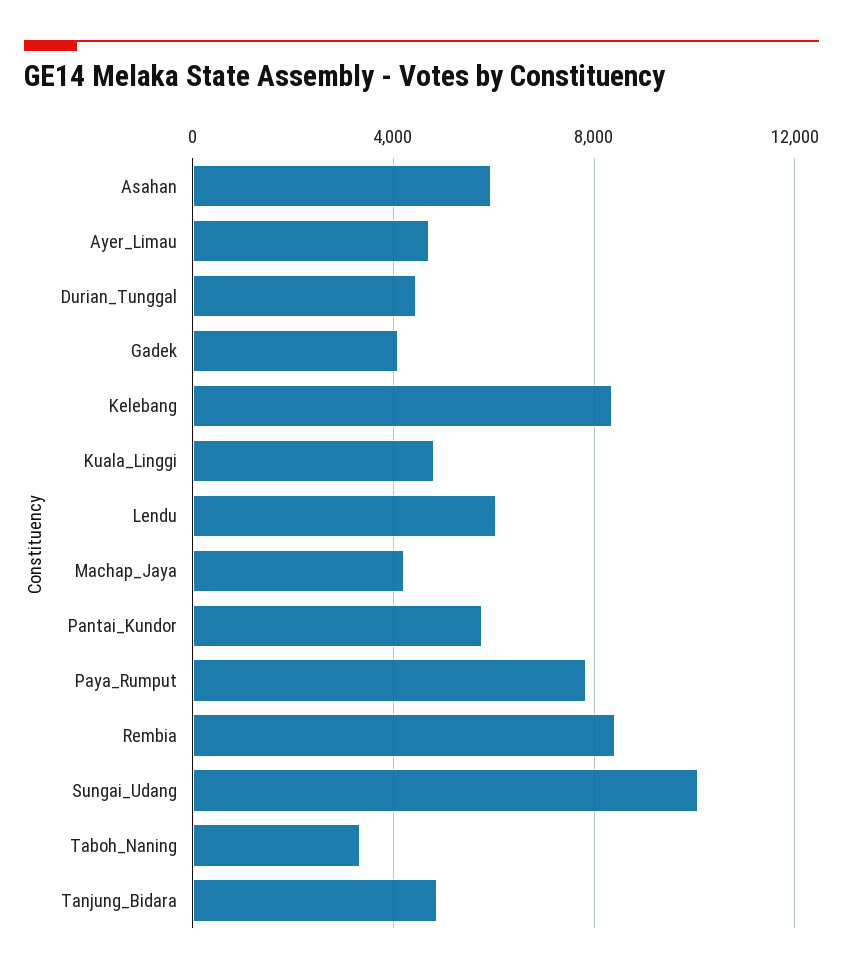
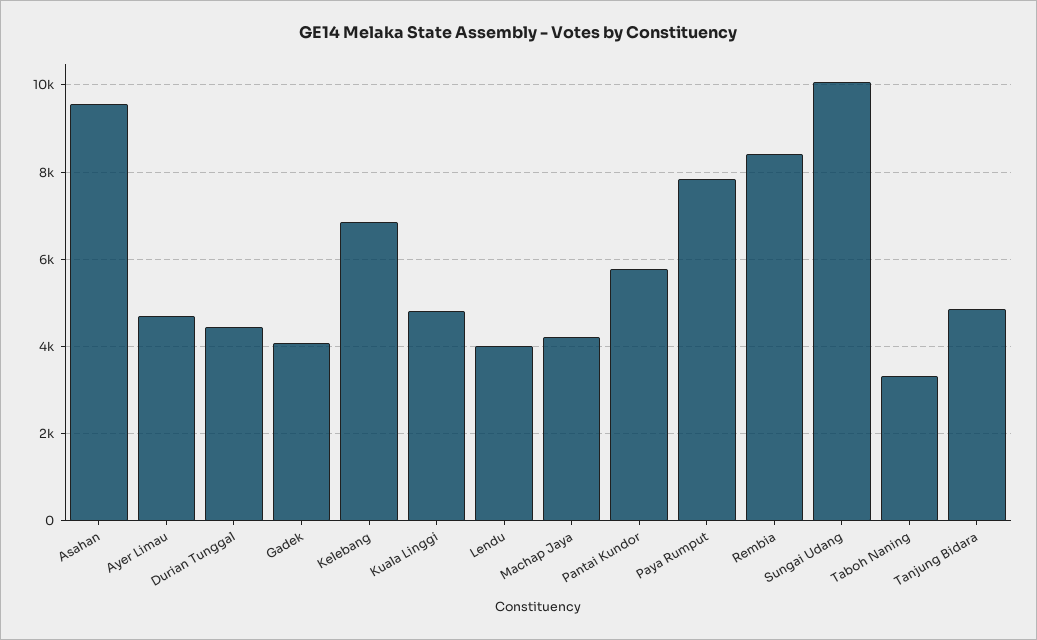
Asahan: 6000 -> 9600
Kelebang: 8500 -> 6800
Lendu: 6000 -> 4000

